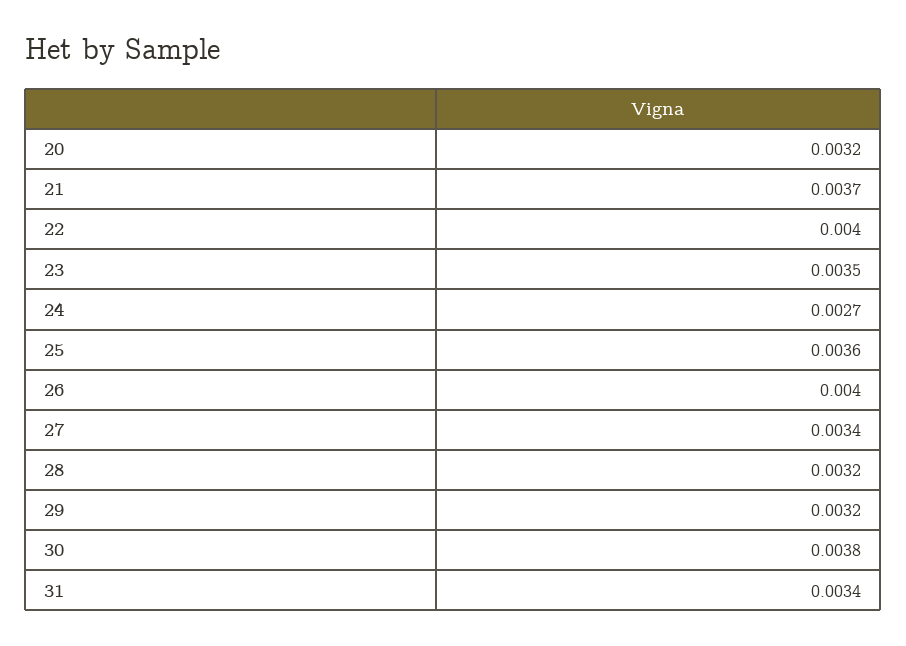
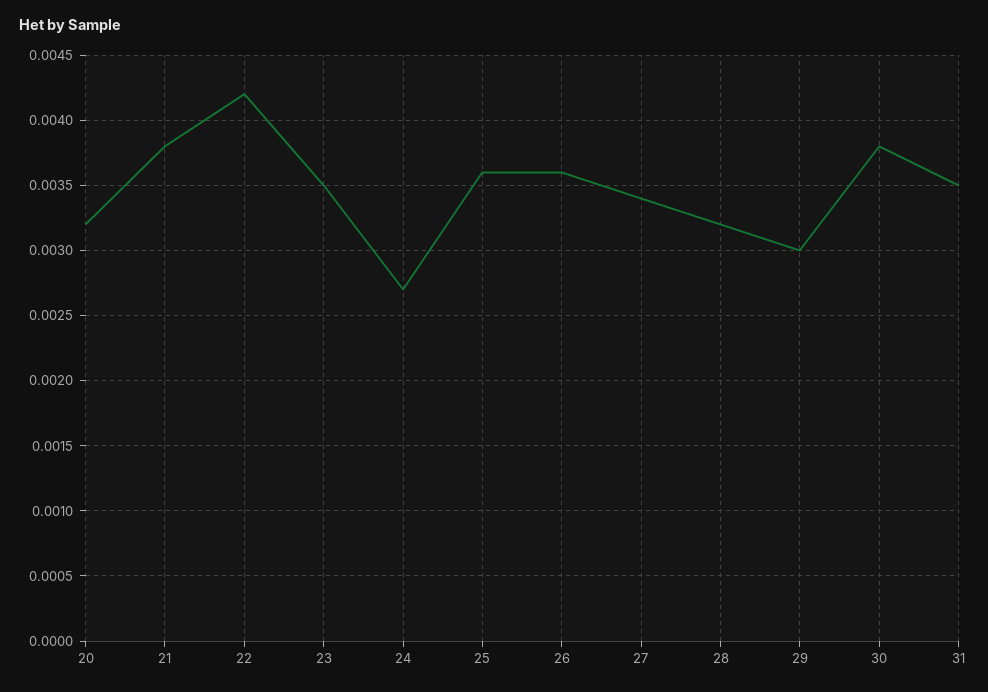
21: 0.0037 -> 0.0038
22: 0.004 -> 0.0042
26: 0.004 -> 0.0036
29: 0.0032 -> 0.003
31: 0.0034 -> 0.0035

